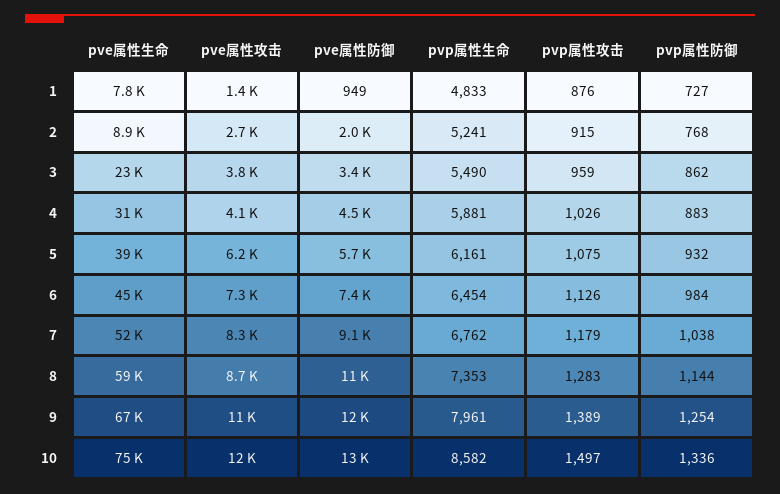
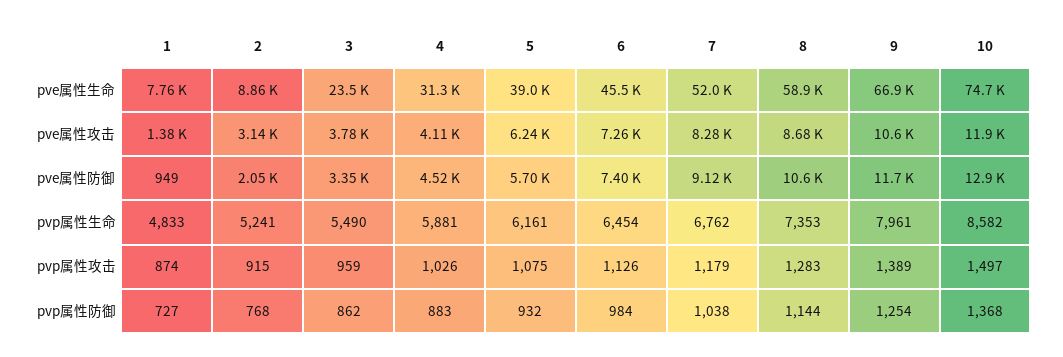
pvp属性攻击, 1: 876 -> 874
pve属性攻击, 2: 2700 -> 3140
pvp属性防御, 10: 1336 -> 1368

